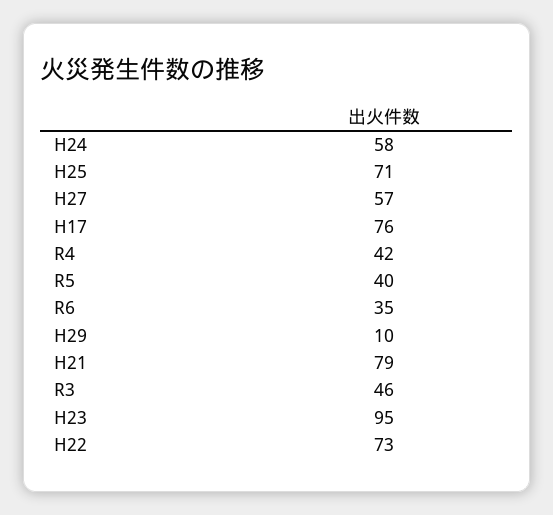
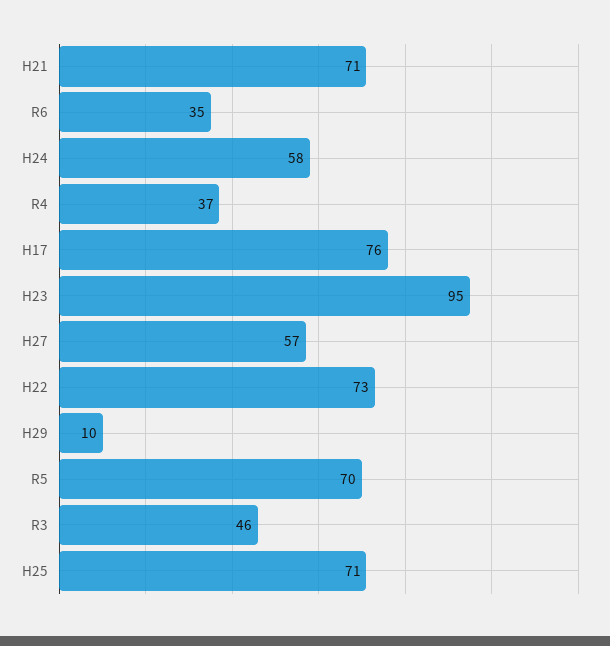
R4: 42 -> 37
R5: 40 -> 70
H21: 79 -> 71

